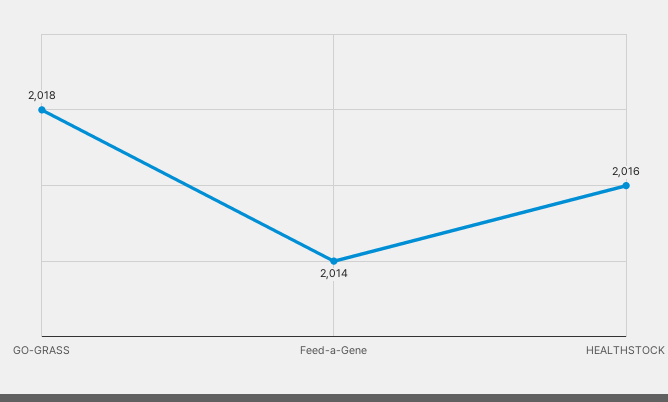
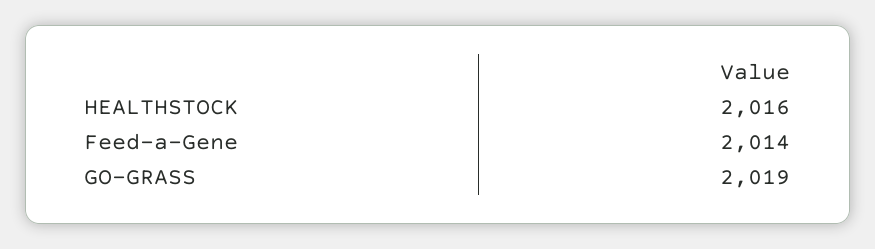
GO-GRASS: 2018 -> 2019

